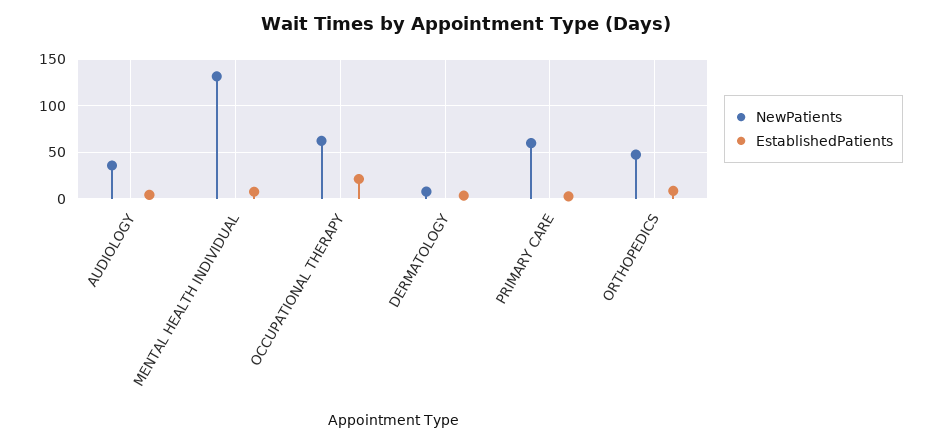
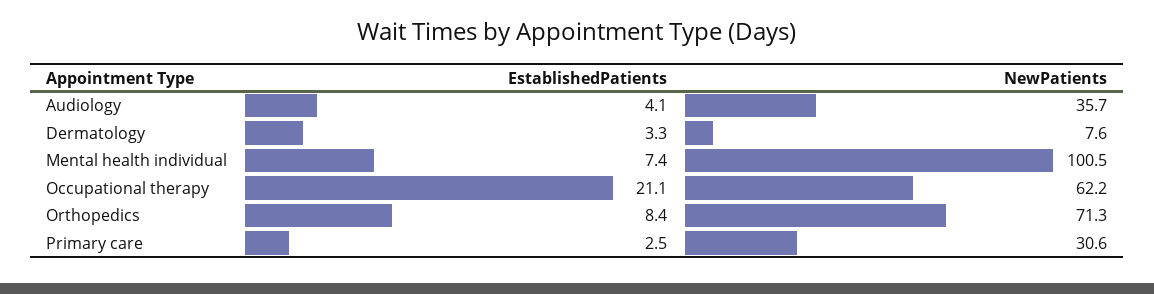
NewPatients, MENTAL HEALTH INDIVIDUAL: 130 -> 100.5
NewPatients, PRIMARY CARE: 60 -> 30.6
NewPatients, ORTHOPEDICS: 50 -> 71.3

